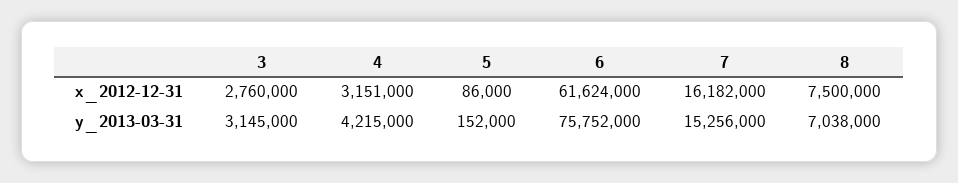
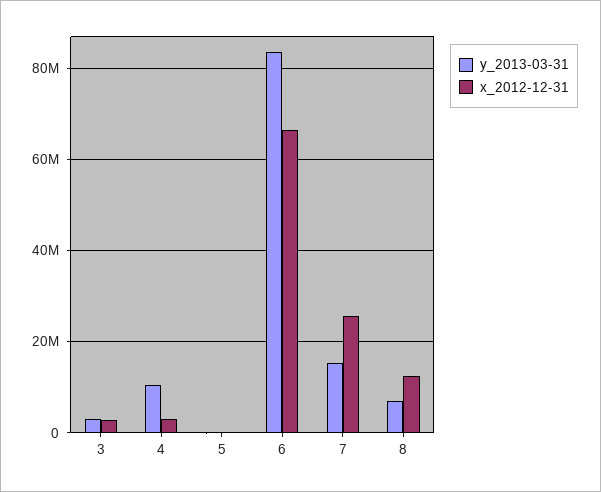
x_2012-12-31, 6: 61624000 -> 66000000
x_2012-12-31, 7: 16182000 -> 26000000
x_2012-12-31, 8: 7500000 -> 12000000
y_2013-03-31, 4: 4215000 -> 10000000
y_2013-03-31, 6: 75752000 -> 84000000

